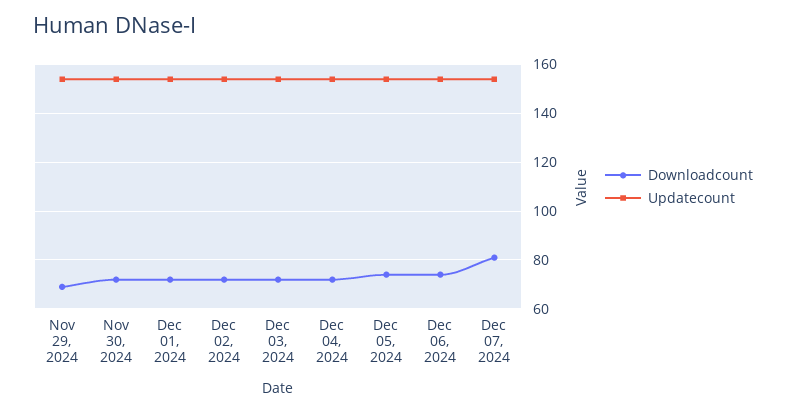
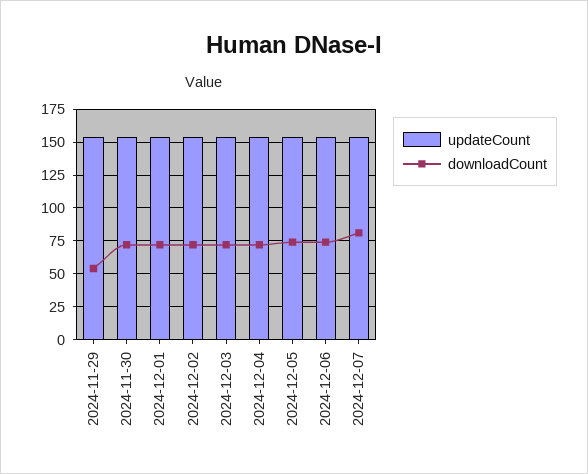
Downloadcount, Nov 29, 2024: 70 -> 55

